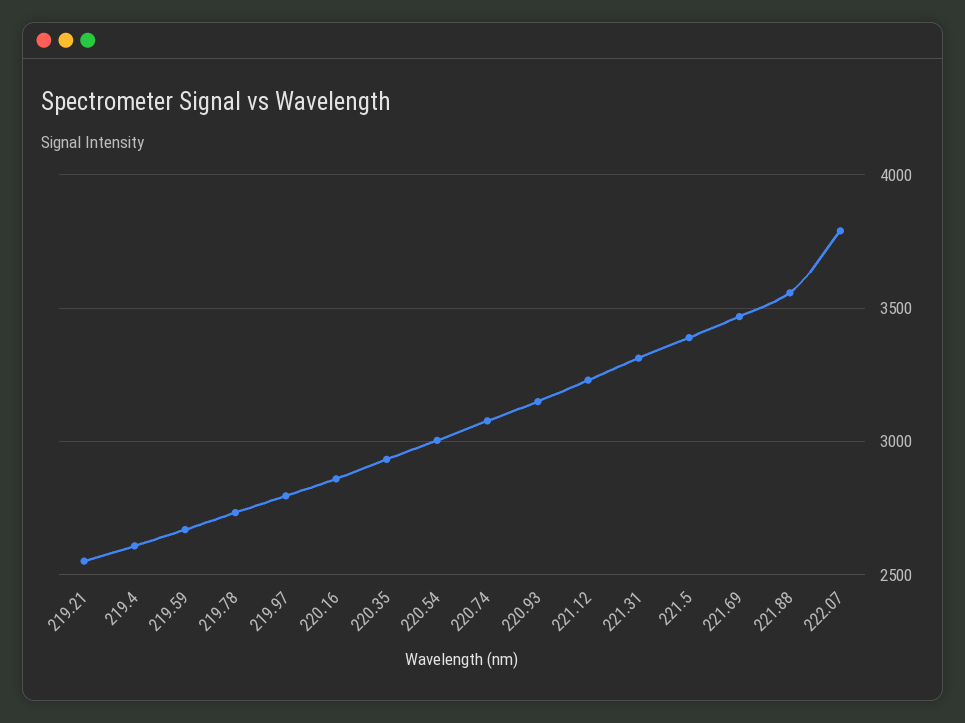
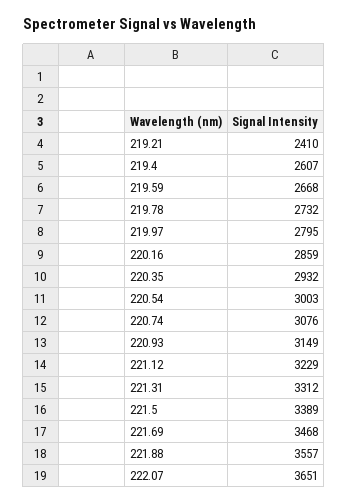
219.21: 2550 -> 2410
222.07: 3800 -> 3651

